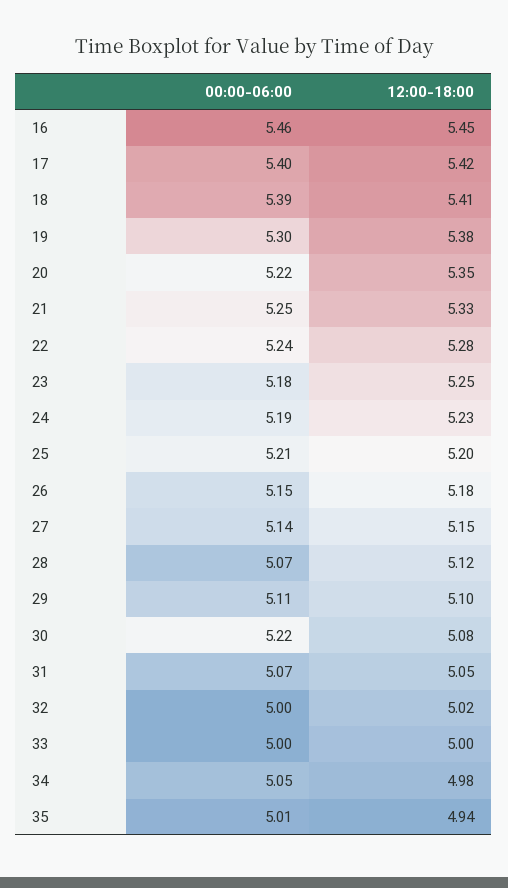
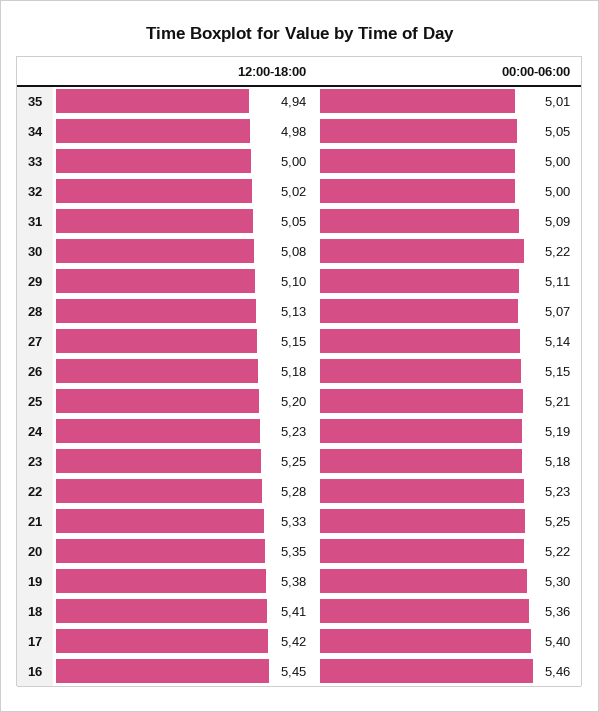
00:00-06:00, 18: 5.39 -> 5.36
00:00-06:00, 22: 5.24 -> 5.23
12:00-18:00, 28: 5.12 -> 5.13
00:00-06:00, 31: 5.07 -> 5.09

